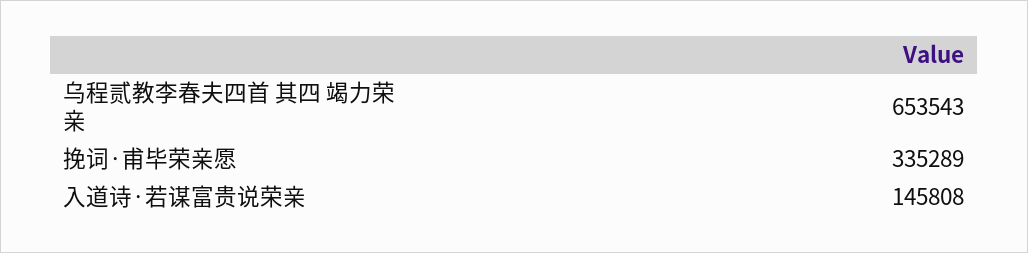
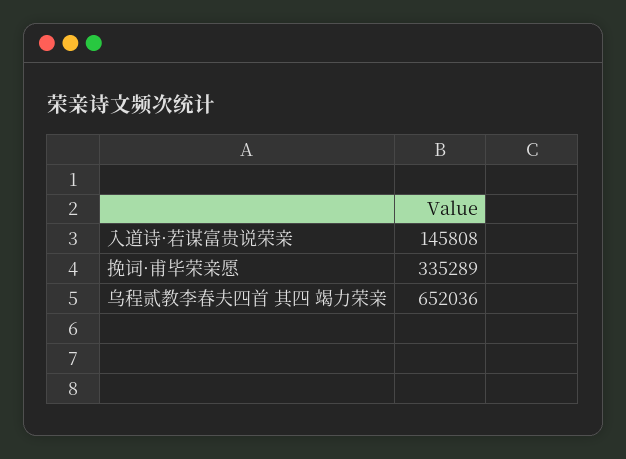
乌程贰教李春夫四首 其四 竭力荣亲: 653543 -> 652036

